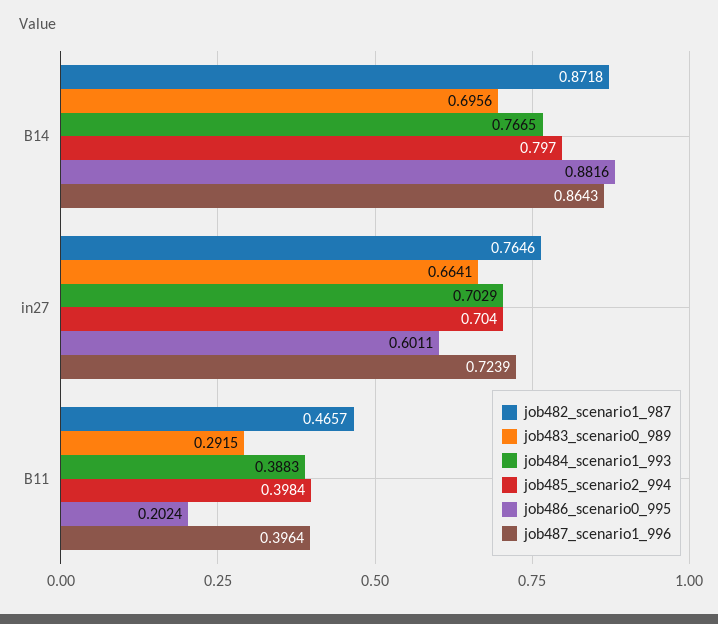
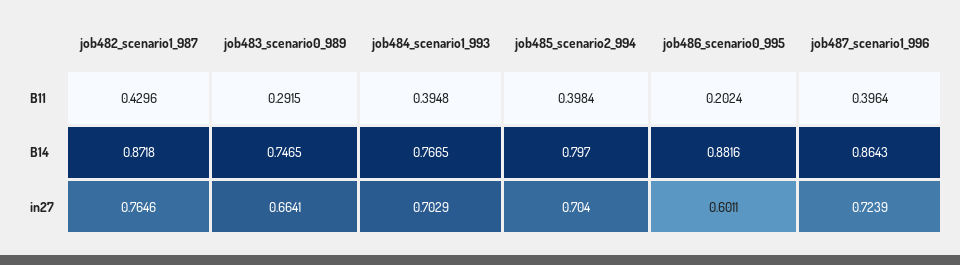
job483_scenario0_989, B14: 0.6956 -> 0.7465
job482_scenario1_987, B11: 0.4657 -> 0.4296
job484_scenario1_993, B11: 0.3883 -> 0.3948

